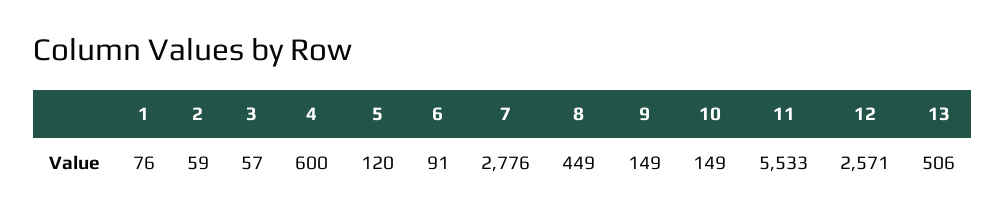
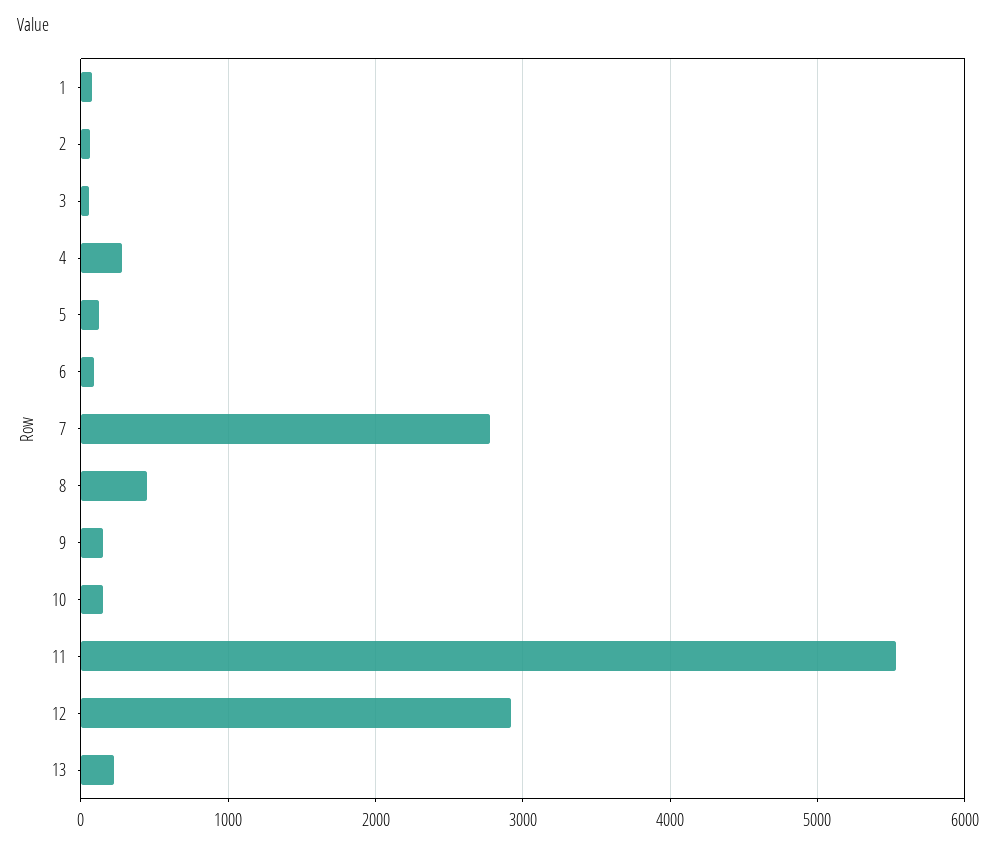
4: 600 -> 300
12: 2571 -> 2900
13: 506 -> 200

